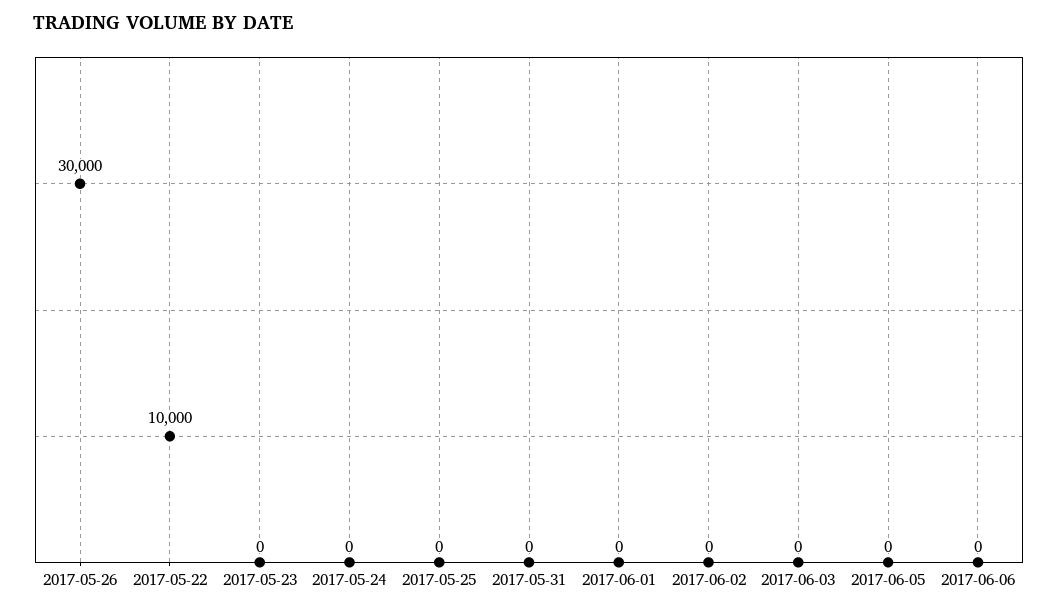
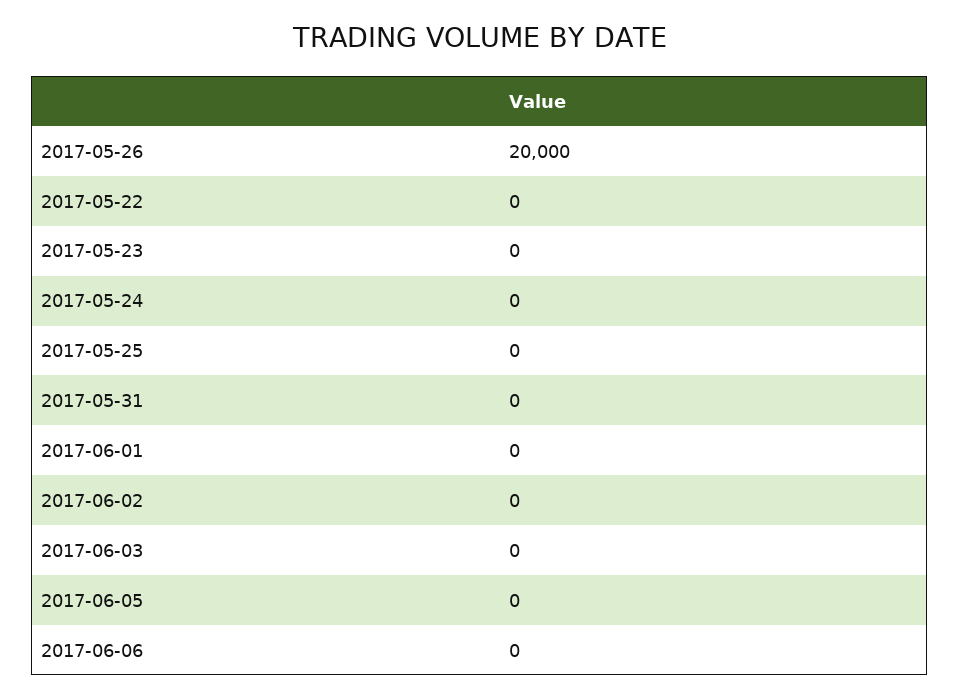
2017-05-26: 30000 -> 20000
2017-05-22: 10000 -> 0

